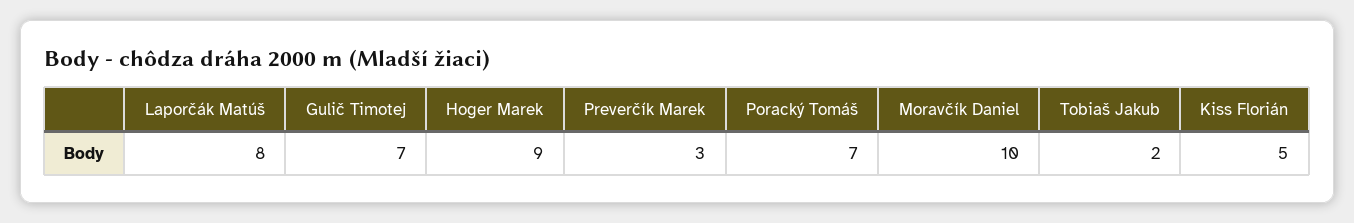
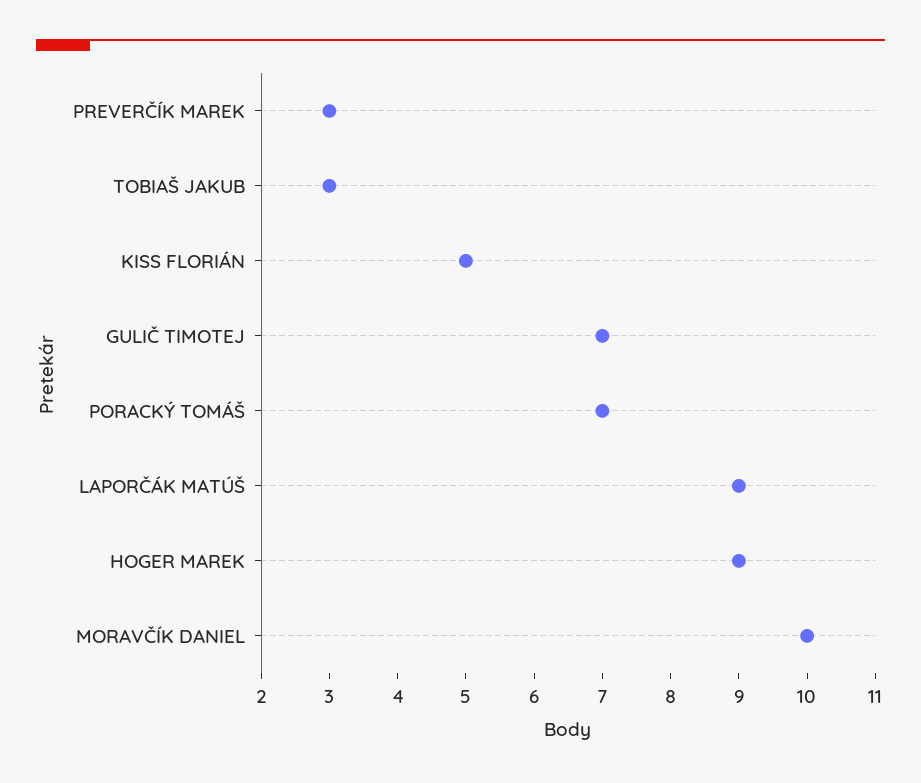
Laporčák Matúš: 8 -> 9
Tobiaš Jakub: 2 -> 3

